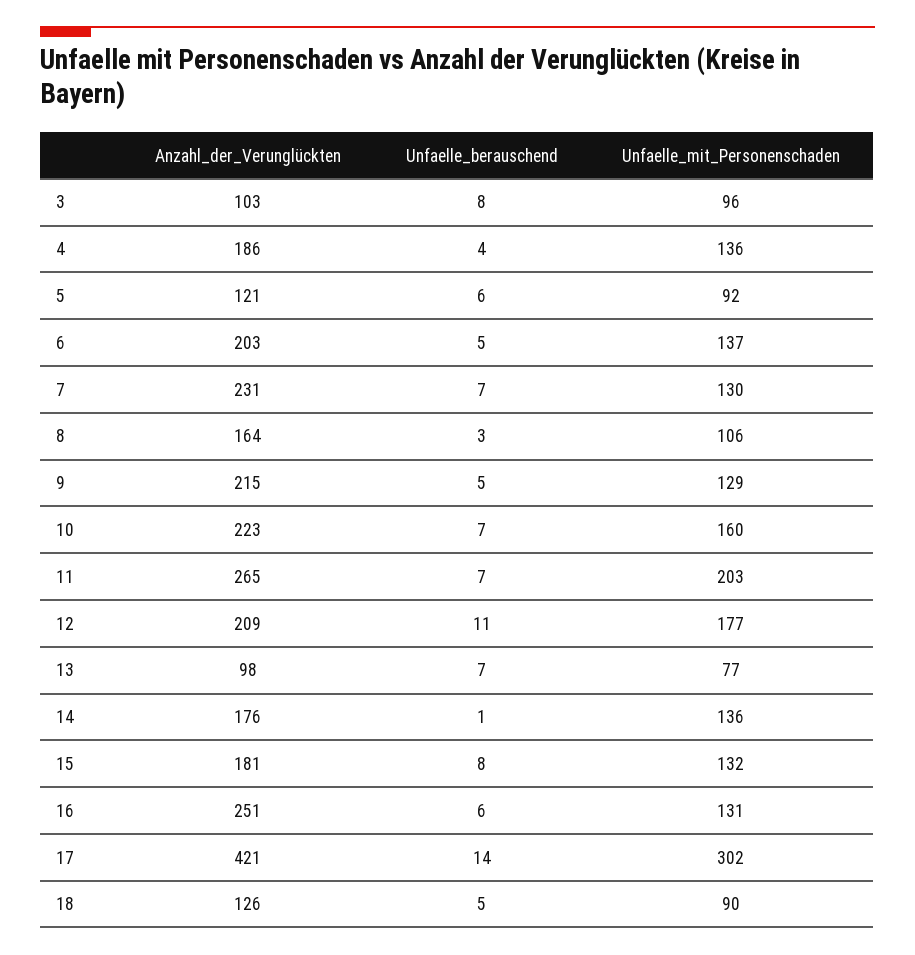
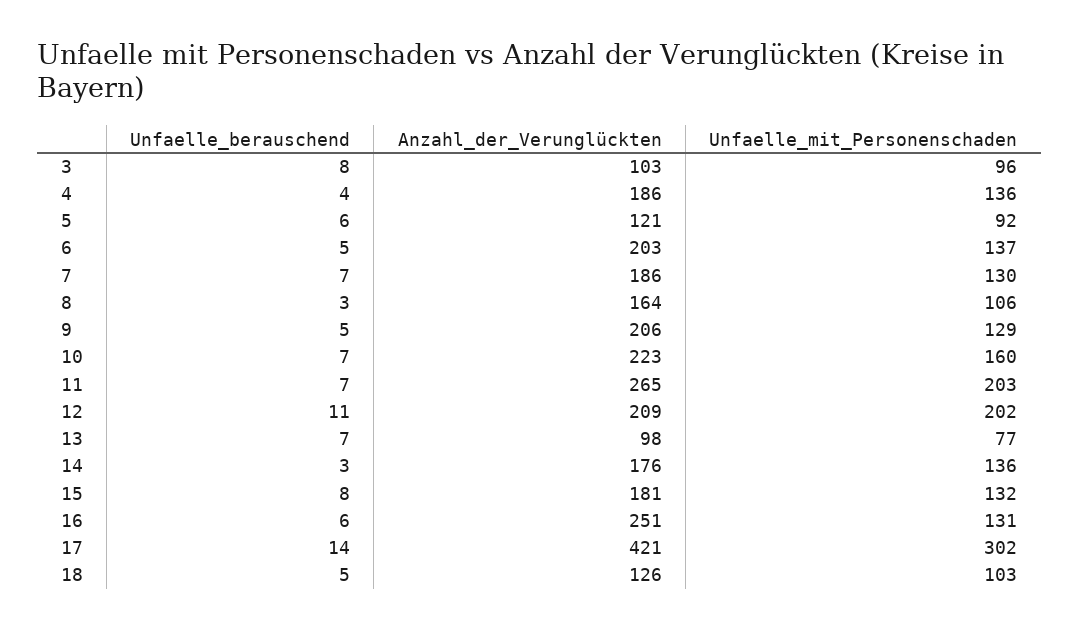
Anzahl_der_Verunglückten, 7: 231 -> 186
Anzahl_der_Verunglückten, 9: 215 -> 206
Unfaelle_mit_Personenschaden, 12: 177 -> 202
Unfaelle_berauschend, 14: 1 -> 3
Unfaelle_mit_Personenschaden, 18: 90 -> 103

